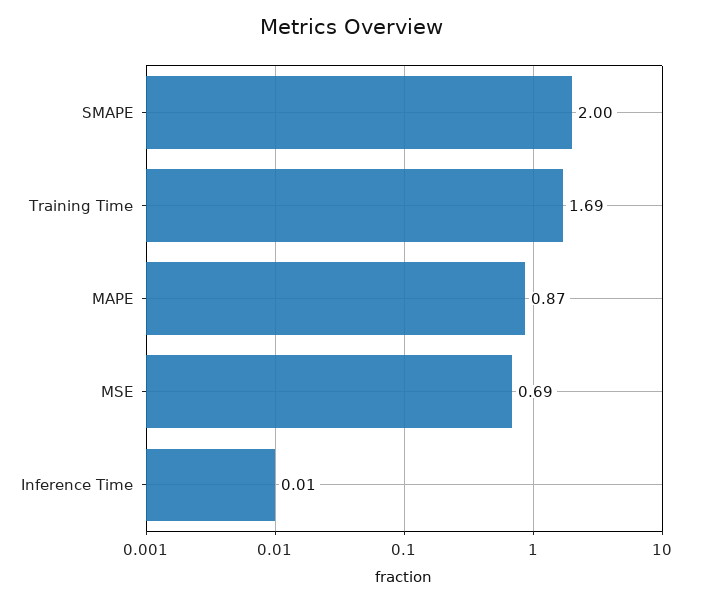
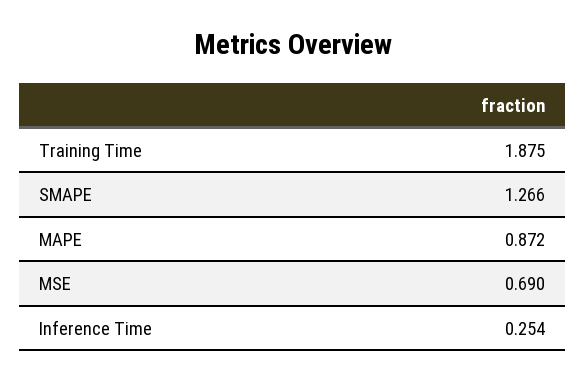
SMAPE: 2 -> 1.266
Training Time: 1.69 -> 1.875
Inference Time: 0.01 -> 0.254

